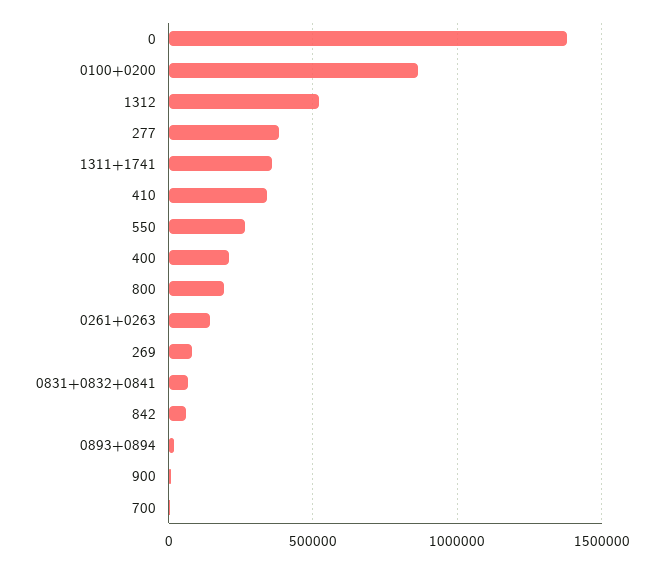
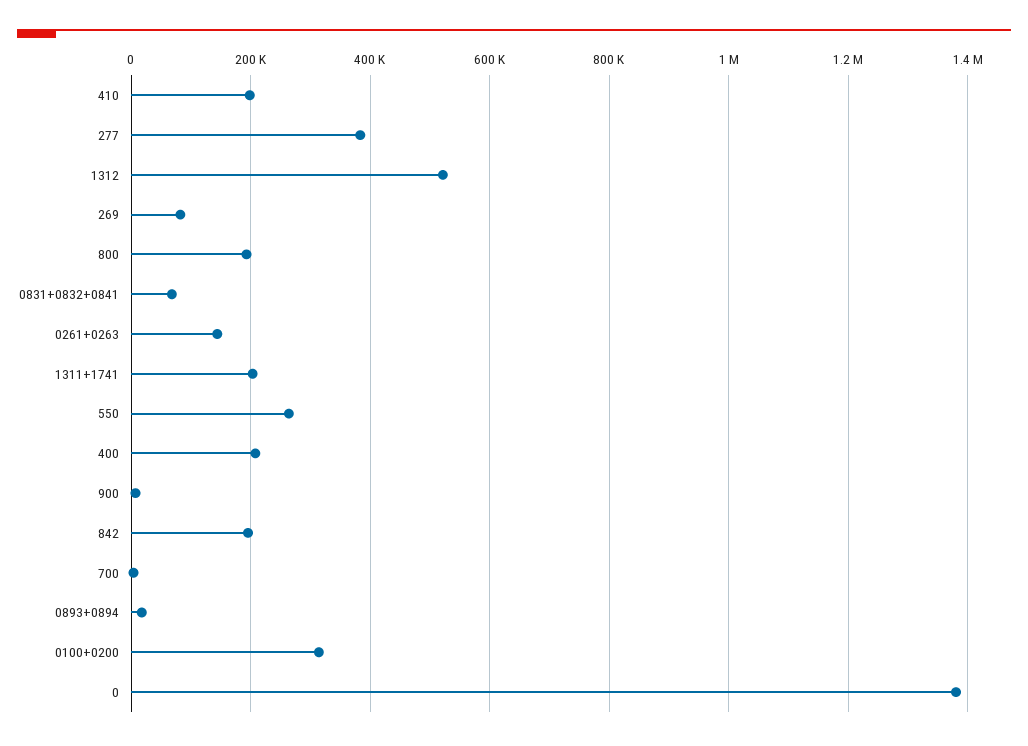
0100+0200: 850000 -> 320000
1311+1741: 350000 -> 200000
410: 350000 -> 200000
842: 50000 -> 200000

